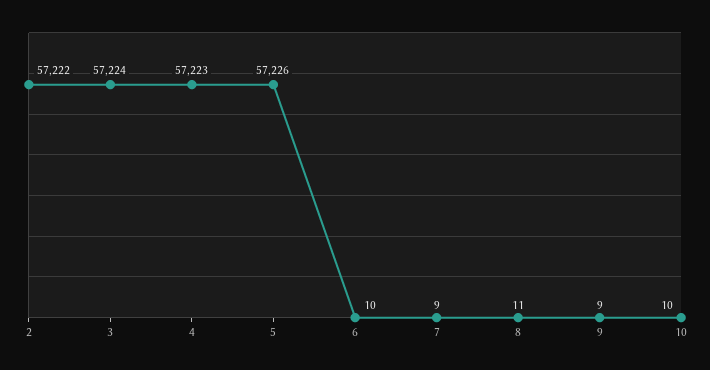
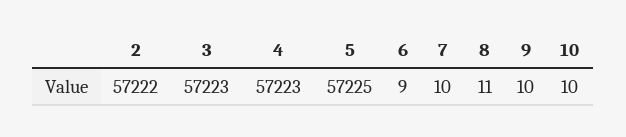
3: 57224 -> 57223
5: 57226 -> 57225
6: 10 -> 9
7: 9 -> 10
9: 9 -> 10

